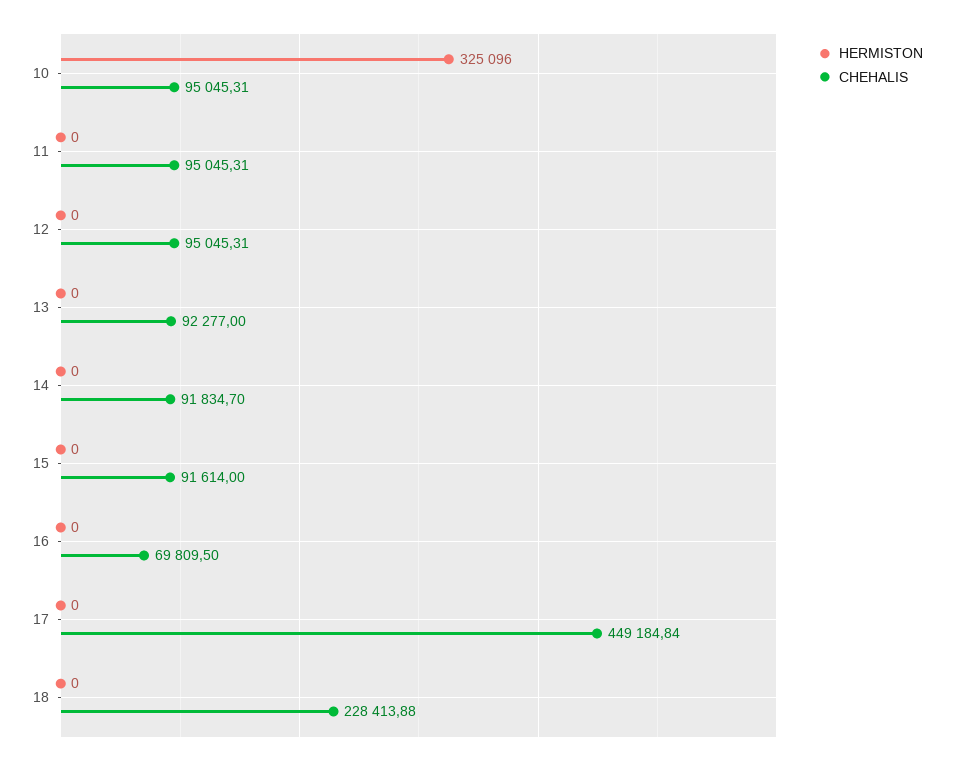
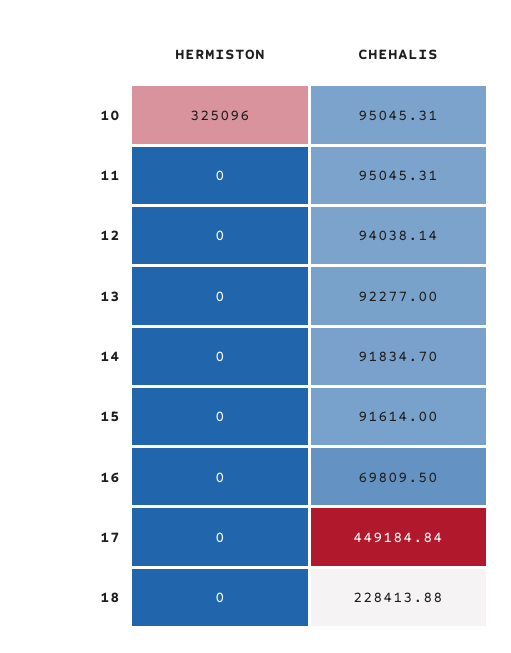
CHEHALIS, 12: 95045.31 -> 94038.14

